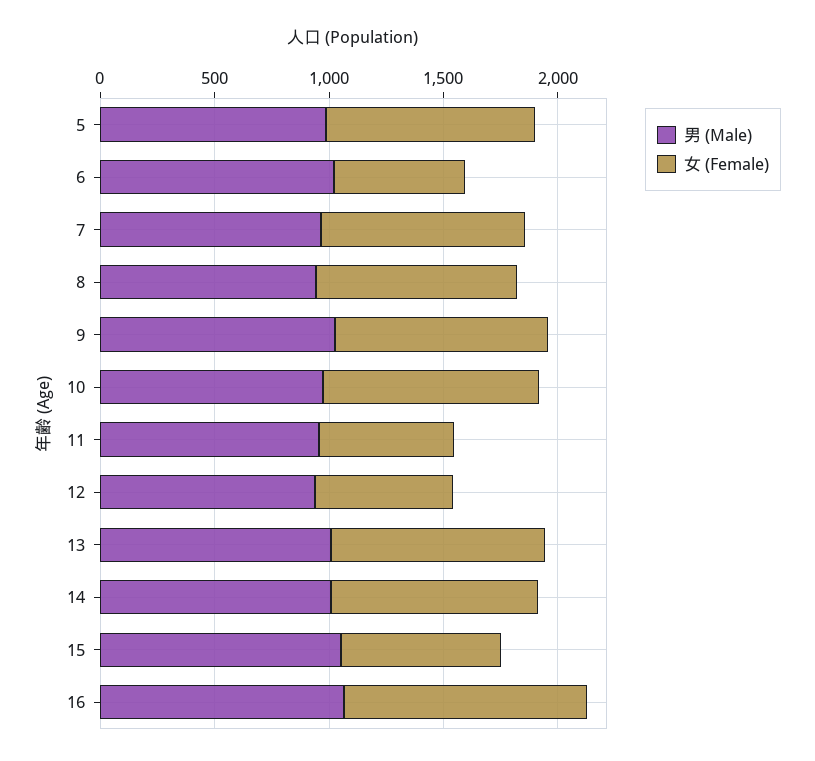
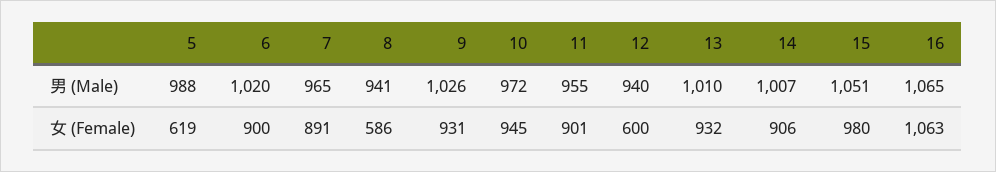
女 (Female), 5: 900 -> 619
女 (Female), 6: 600 -> 900
女 (Female), 8: 900 -> 586
女 (Female), 11: 600 -> 901
女 (Female), 15: 700 -> 980

